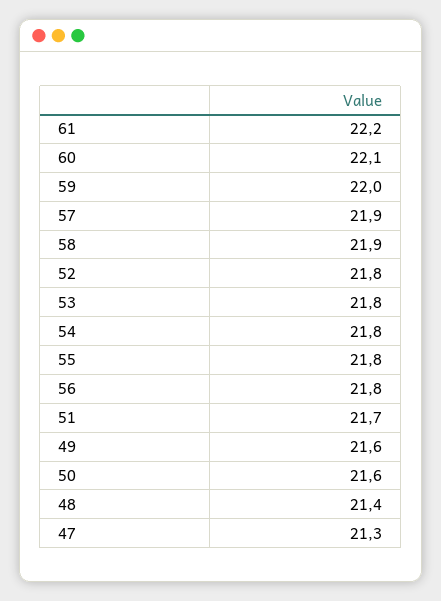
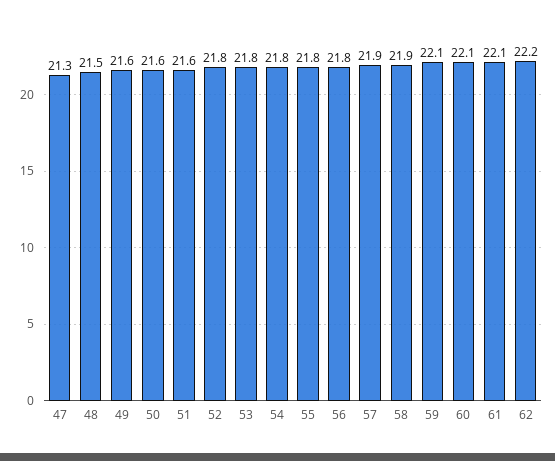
61: 22.2 -> 22.1
59: 22 -> 22.1
51: 21.7 -> 21.6
48: 21.4 -> 21.5
62: none -> 22.2

